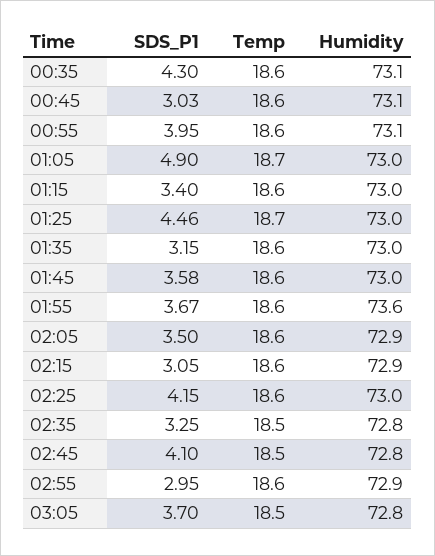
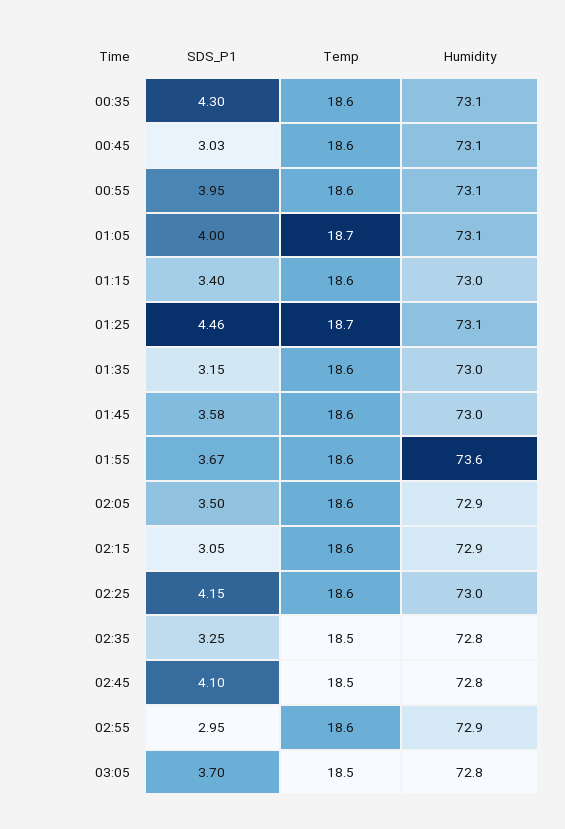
SDS_P1, 01:05: 4.9 -> 4
Humidity, 01:05: 73 -> 73.1
Humidity, 01:25: 73 -> 73.1

